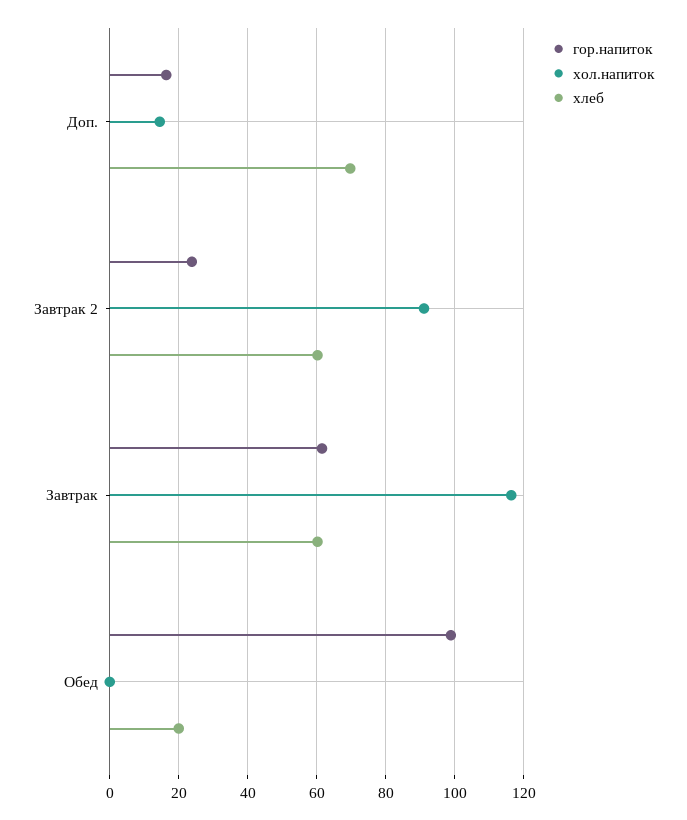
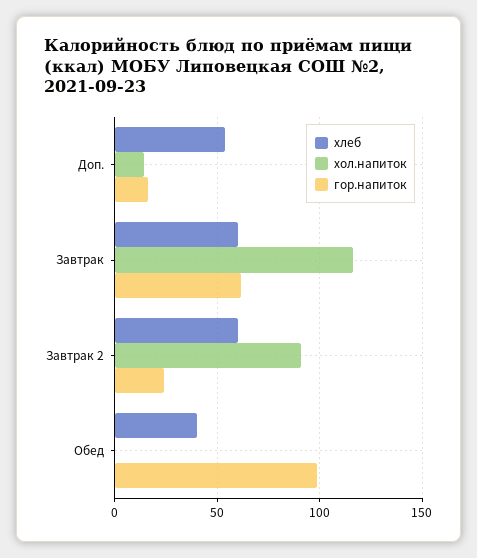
хлеб, Доп.: 70 -> 55
хлеб, Обед: 20 -> 40

